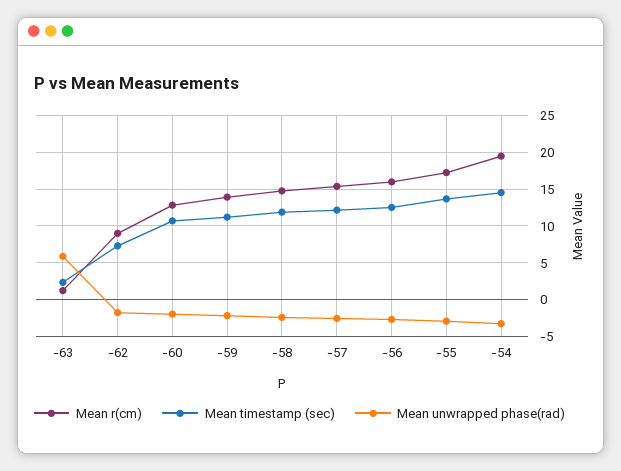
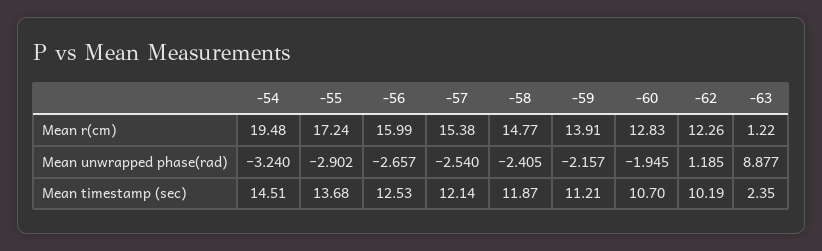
Mean unwrapped phase(rad), -63: 6 -> 8.877
Mean r(cm), -62: 9 -> 12.26
Mean timestamp (sec), -62: 7 -> 10.19
Mean unwrapped phase(rad), -62: -2 -> 1.185

